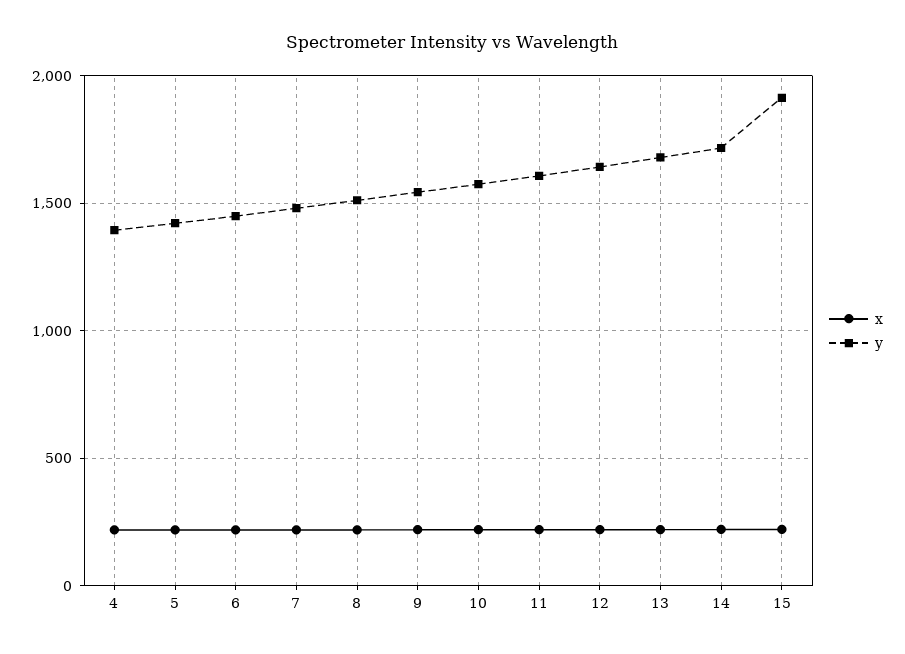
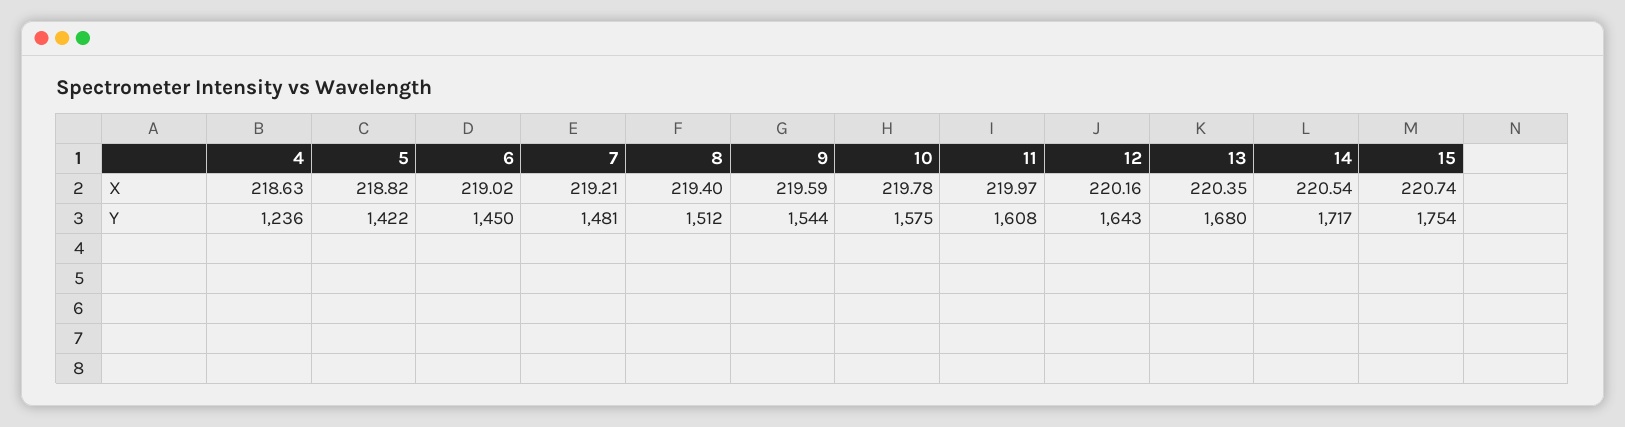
y, 4: 1400 -> 1236
y, 15: 1900 -> 1754

